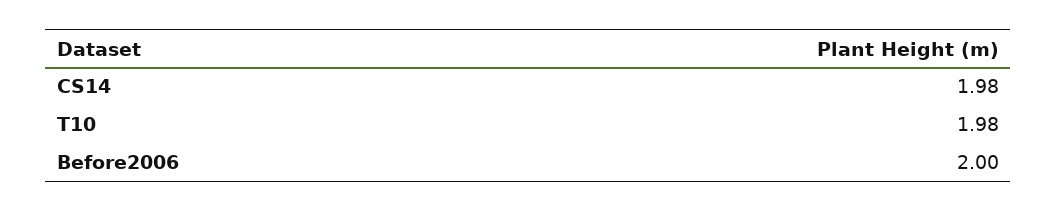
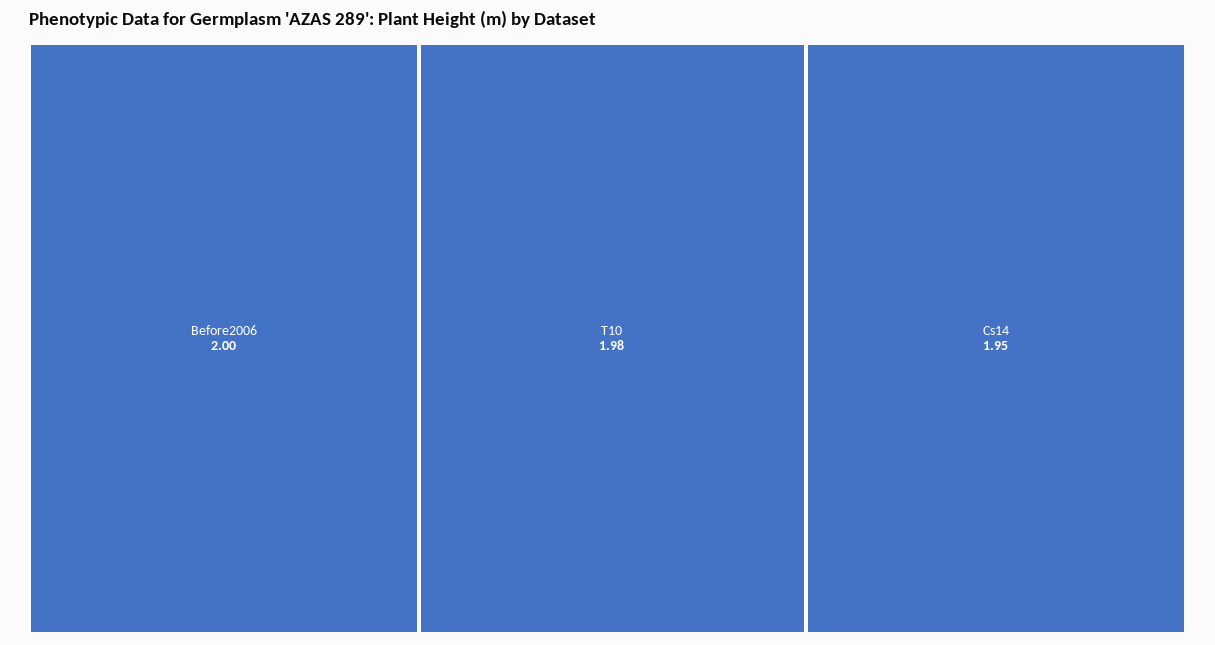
CS14: 1.98 -> 1.95

